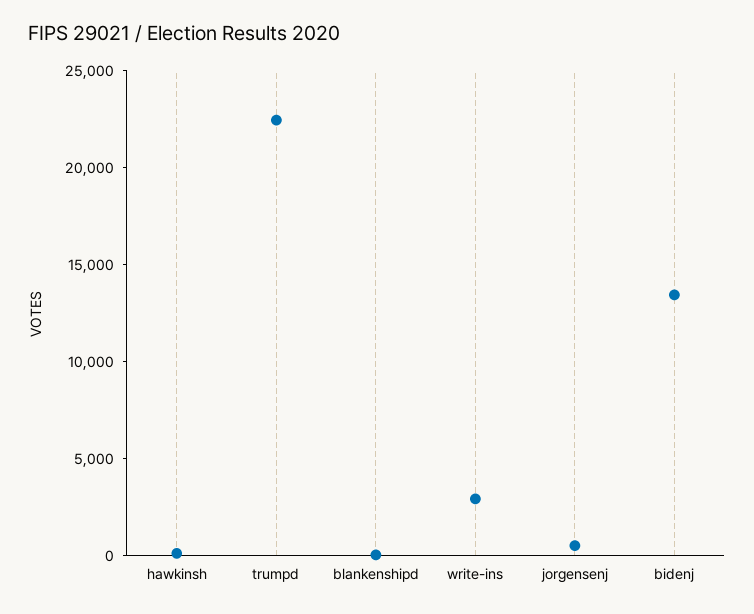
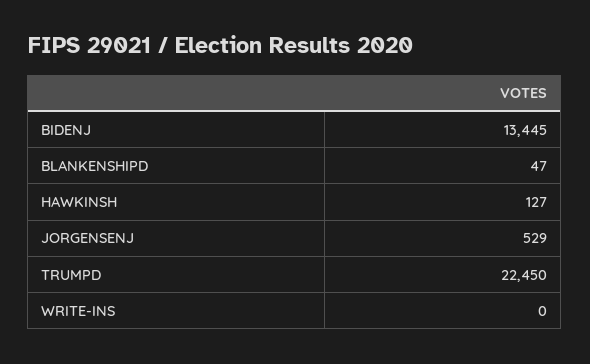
write-ins: 3000 -> 0

